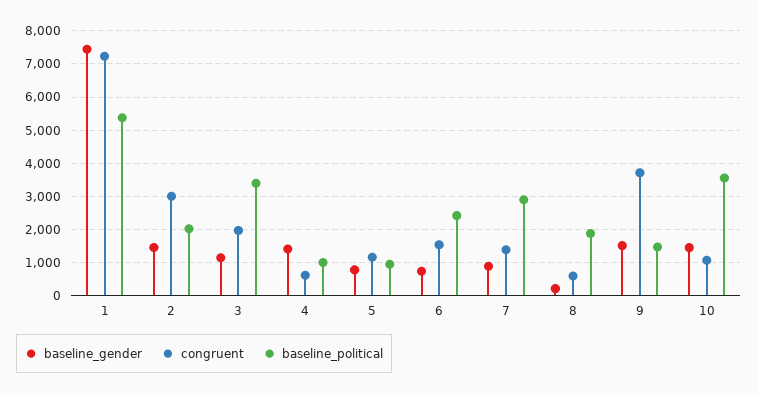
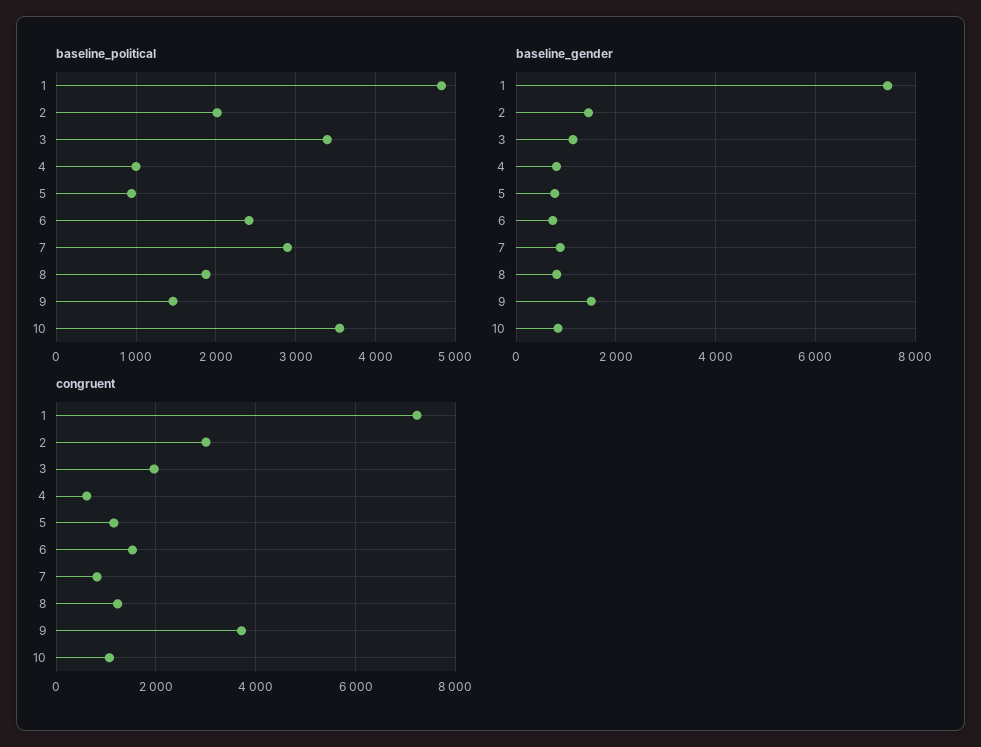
baseline_political, 1: 5400 -> 4800
baseline_gender, 4: 1400 -> 800
congruent, 7: 1400 -> 800
baseline_gender, 8: 200 -> 800
congruent, 8: 600 -> 1200
baseline_gender, 10: 1400 -> 800

